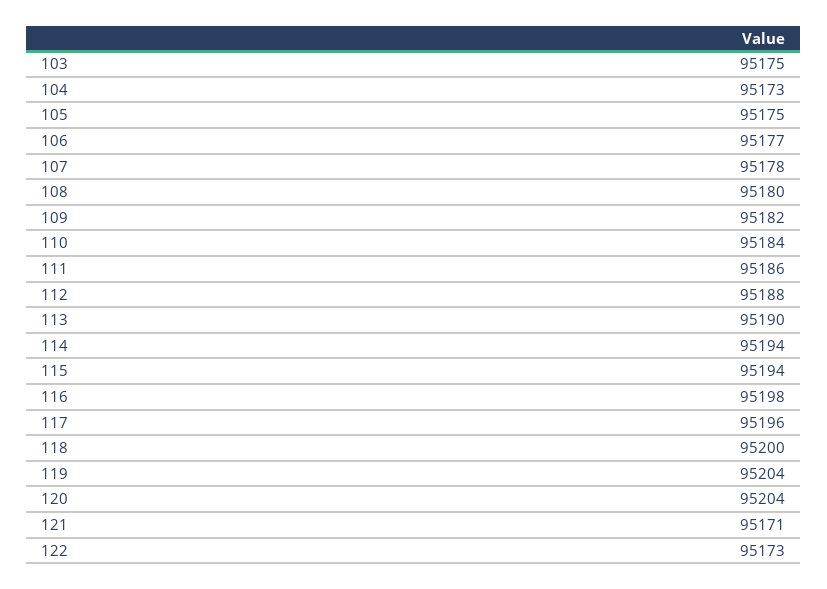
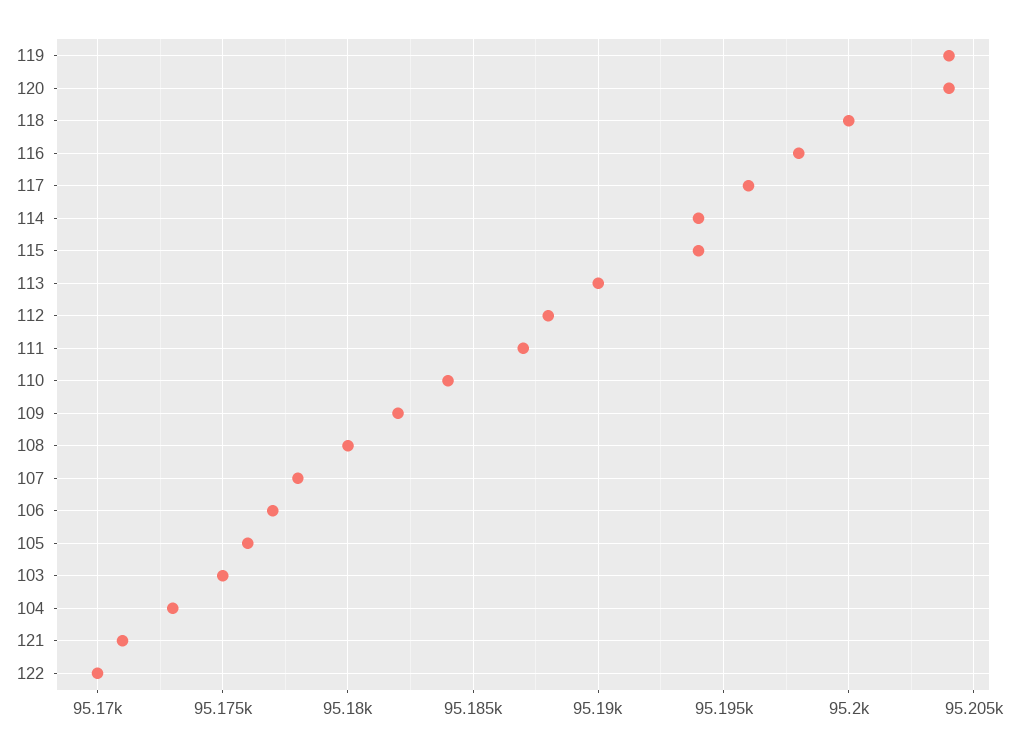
105: 95175 -> 95176
111: 95186 -> 95187
122: 95173 -> 95170

